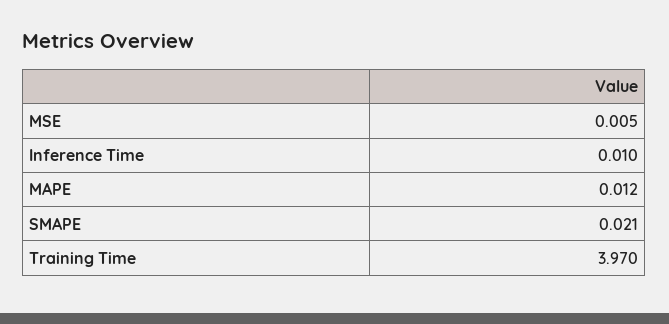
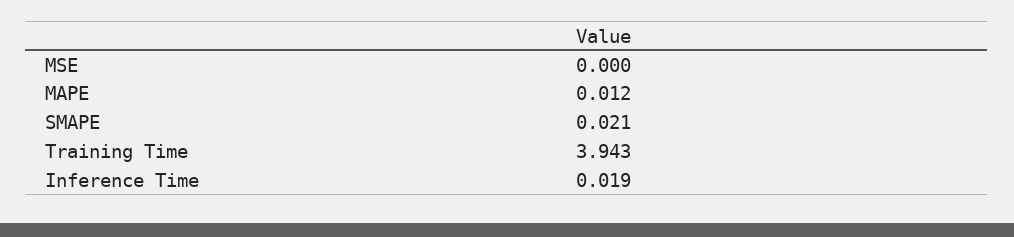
MSE: 0.005 -> 0
Inference Time: 0.01 -> 0.019
Training Time: 3.97 -> 3.943

